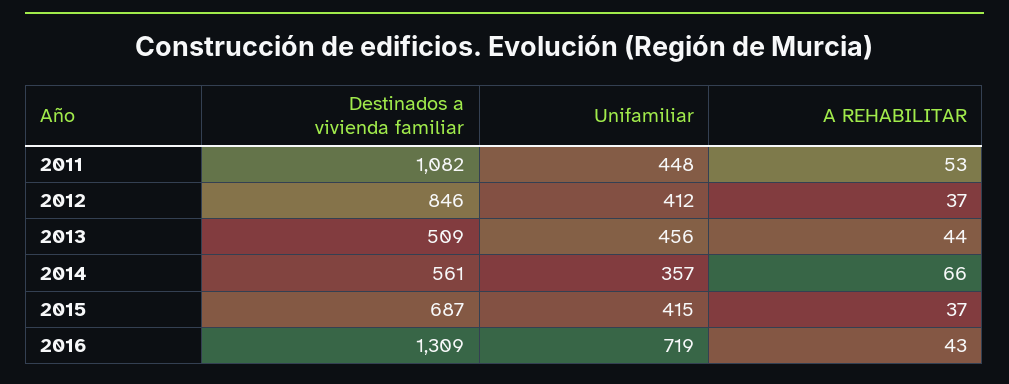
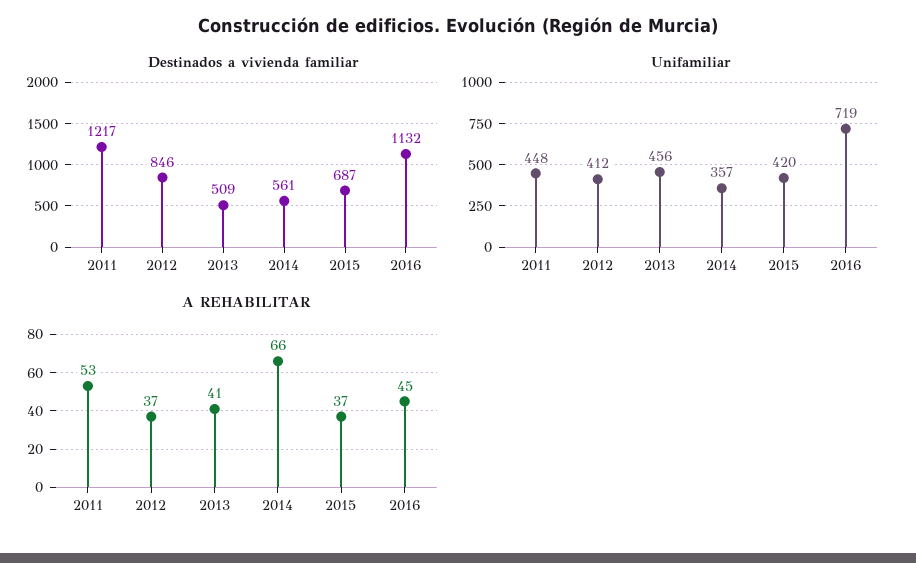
Destinados a vivienda familiar, 2011: 1082 -> 1217
A REHABILITAR, 2013: 44 -> 41
Unifamiliar, 2015: 415 -> 420
Destinados a vivienda familiar, 2016: 1309 -> 1132
A REHABILITAR, 2016: 43 -> 45

